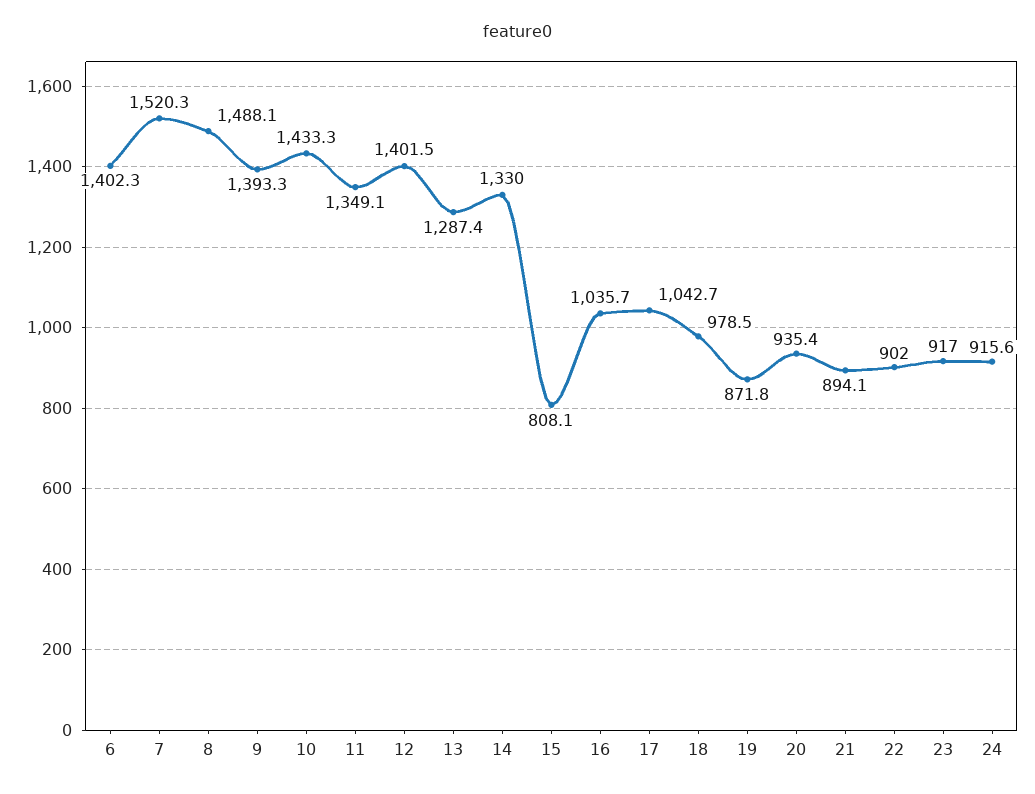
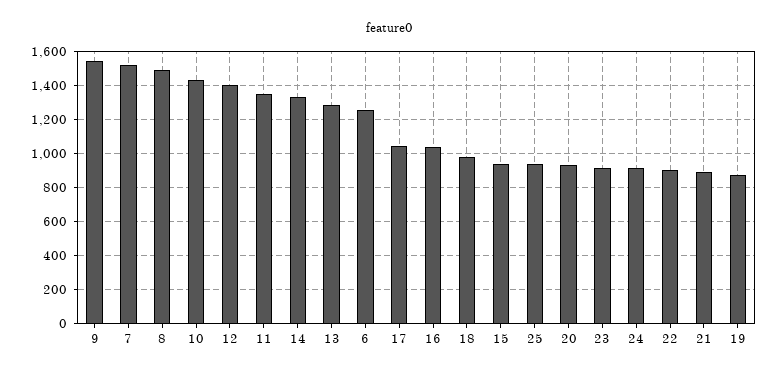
6: 1402.3 -> 1250
9: 1393.3 -> 1550
15: 808.1 -> 950
25: none -> 950

